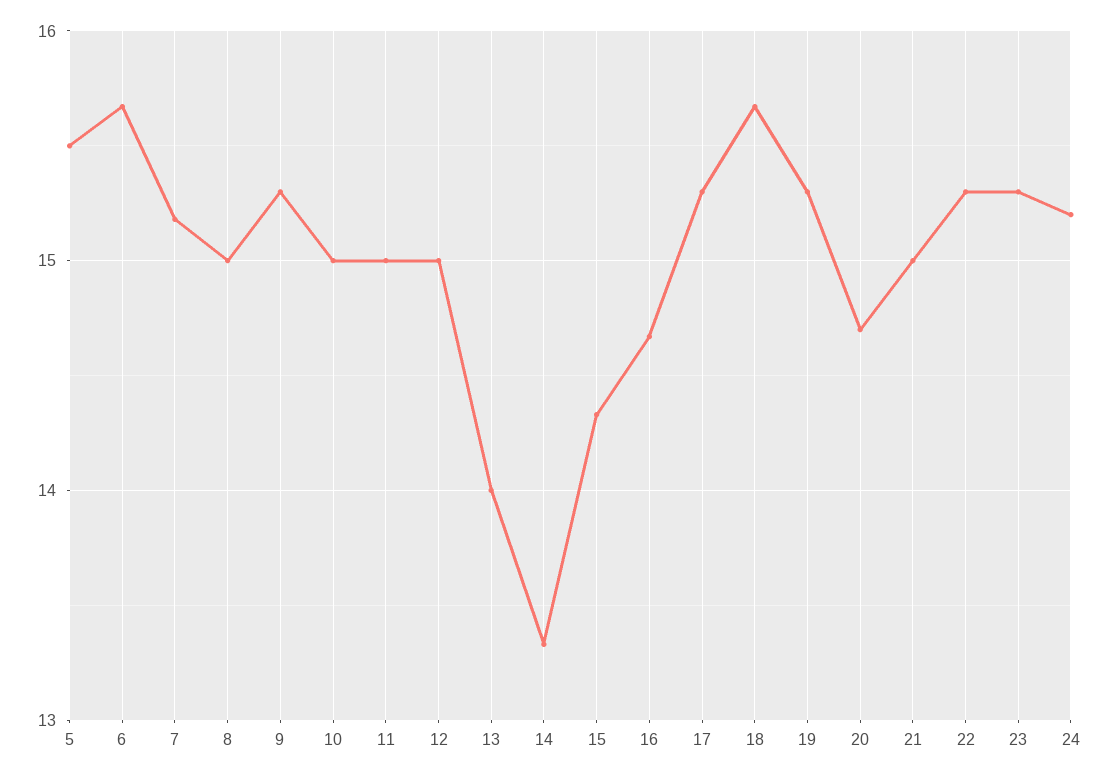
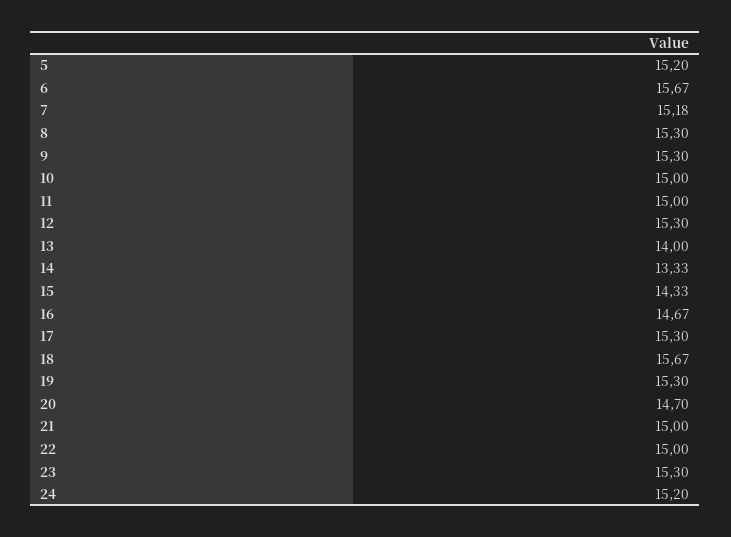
5: 15.5 -> 15.2
8: 15 -> 15.3
12: 15 -> 15.3
22: 15.3 -> 15

